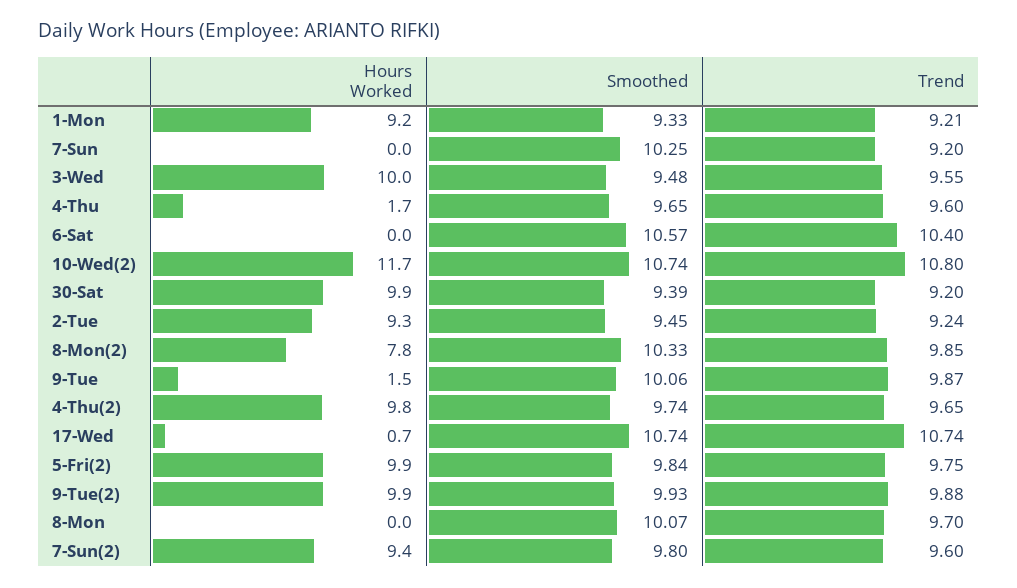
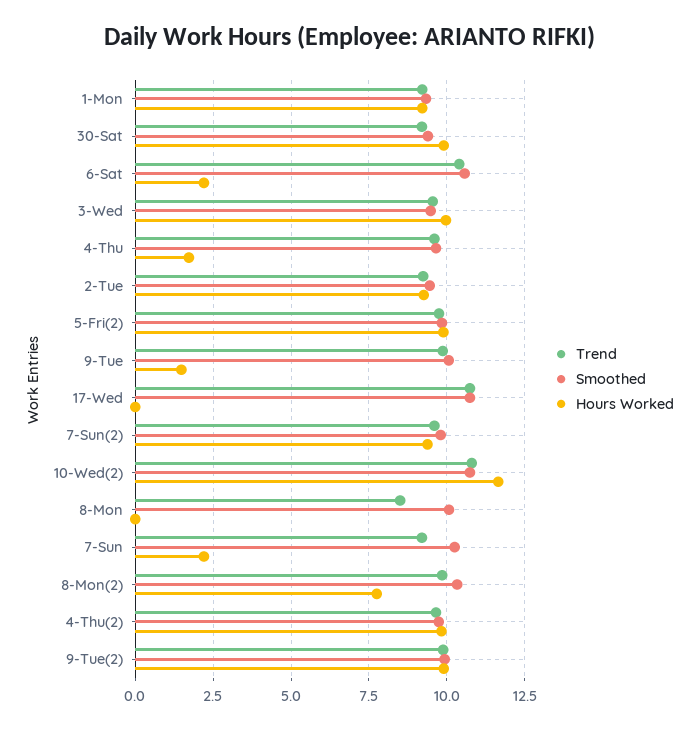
Hours Worked, 7-Sun: 0 -> 2.25
Hours Worked, 6-Sat: 0 -> 2.25
Hours Worked, 17-Wed: 0.7 -> 0
Trend, 8-Mon: 9.7 -> 8.5

